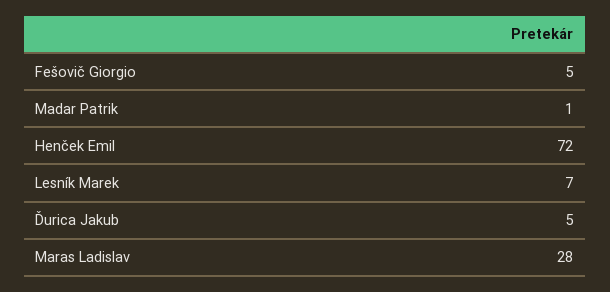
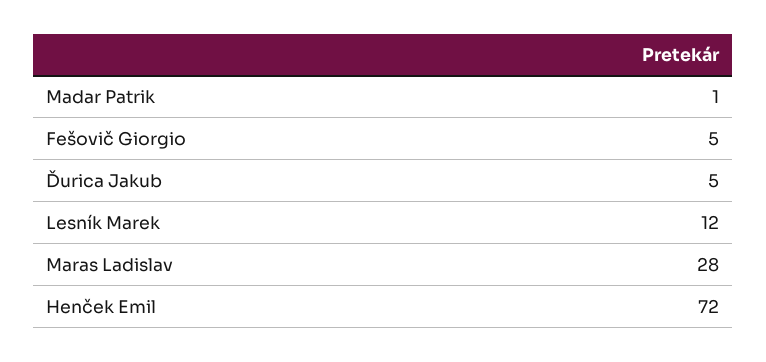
Lesník Marek: 7 -> 12

